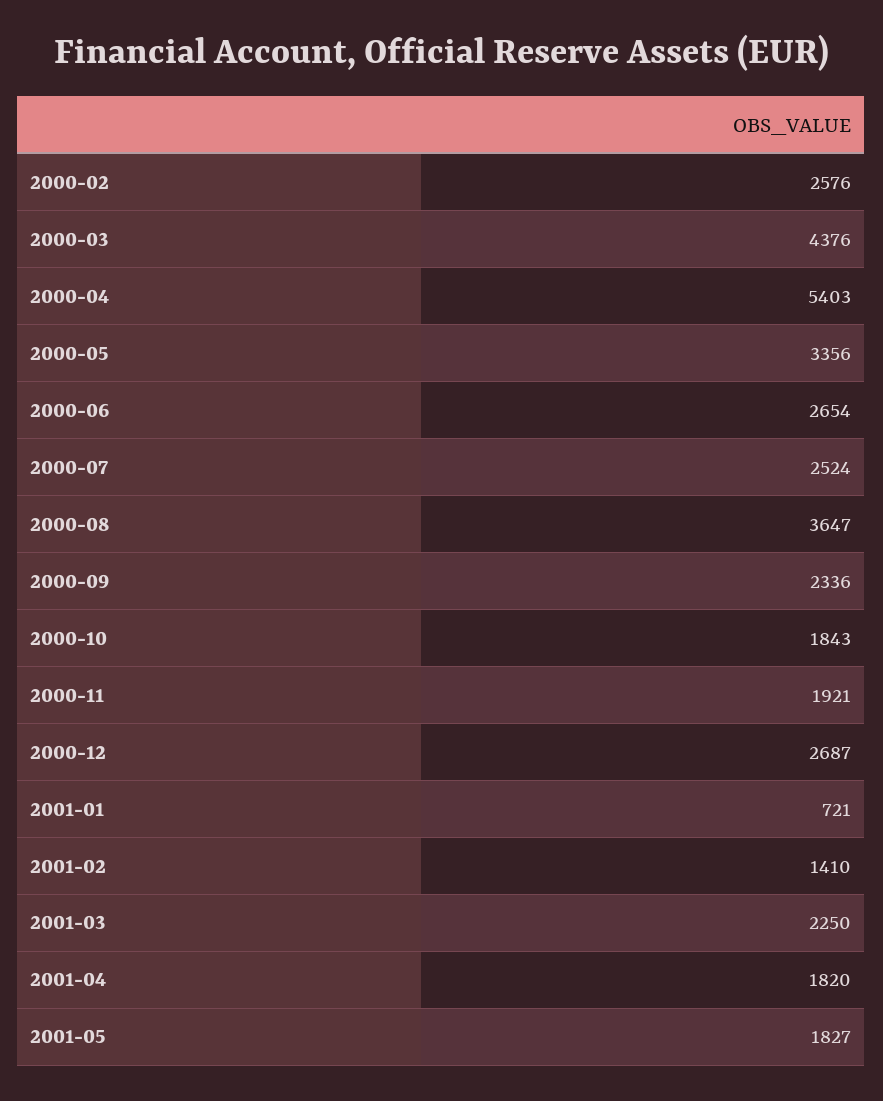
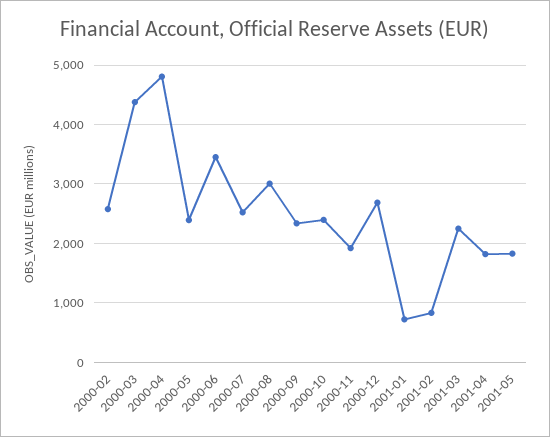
2000-04: 5403 -> 4800
2000-05: 3356 -> 2400
2000-06: 2654 -> 3400
2000-08: 3647 -> 3000
2000-10: 1843 -> 2400
2001-02: 1410 -> 800

